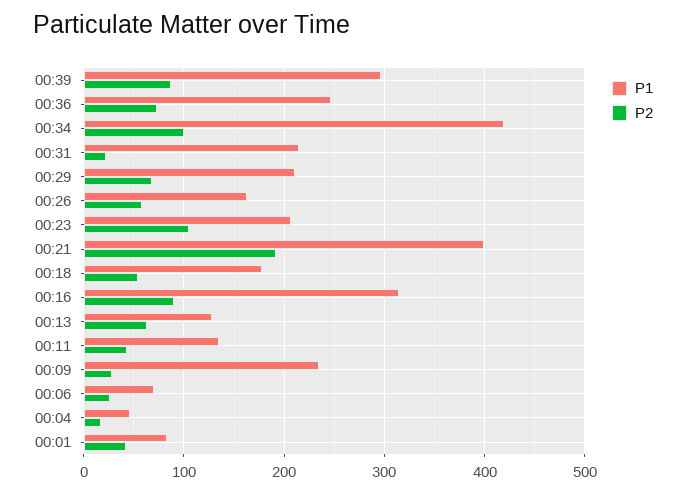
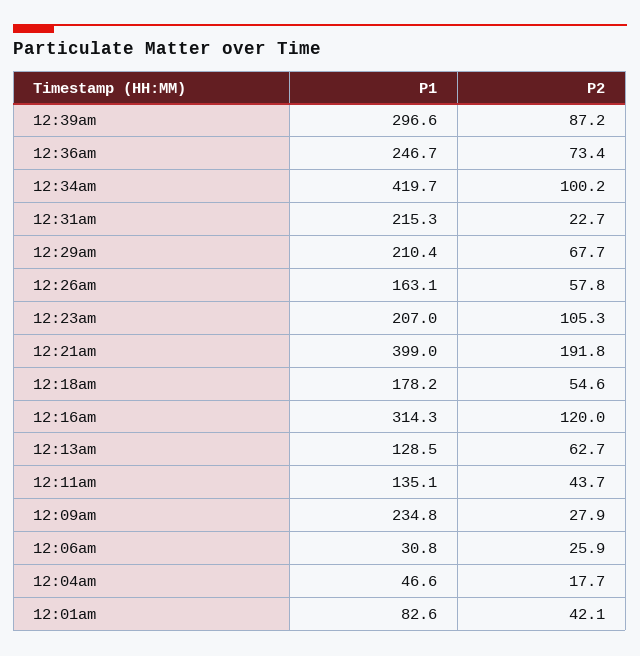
P2, 00:16: 90 -> 120
P1, 00:06: 70 -> 30.8

